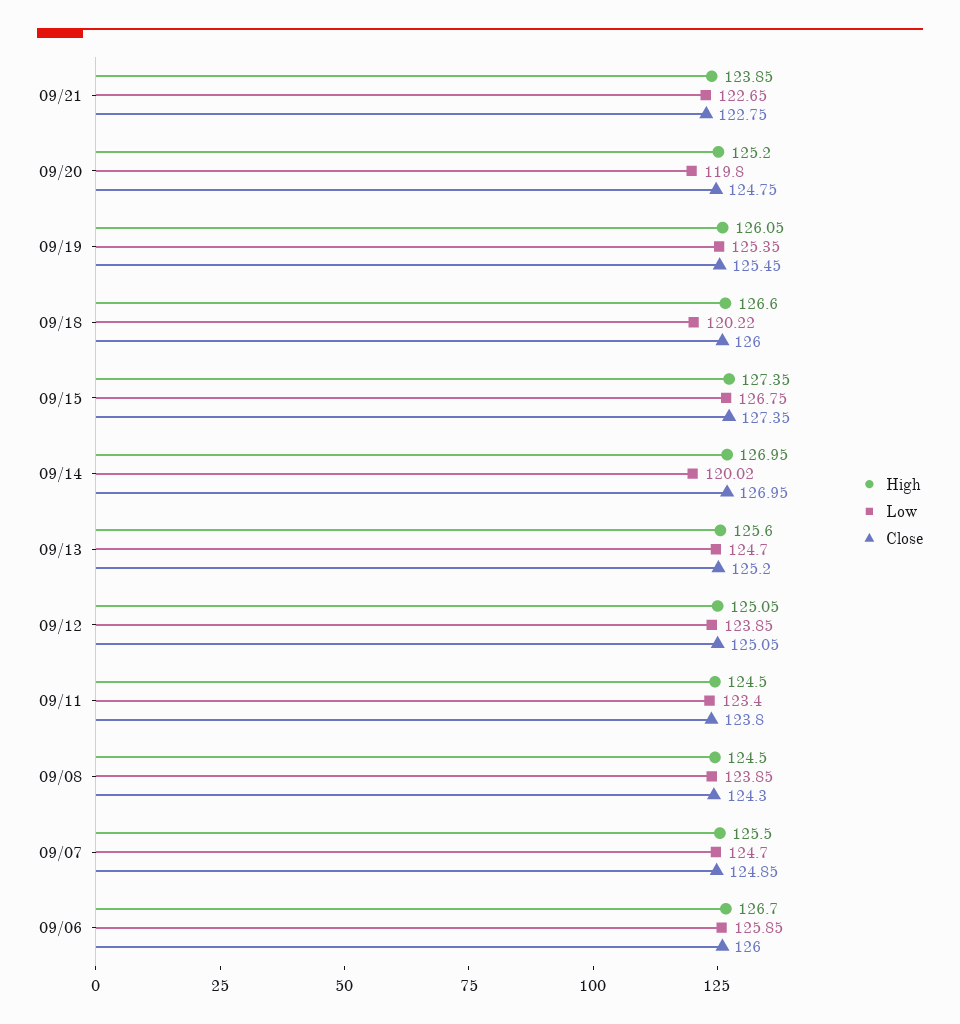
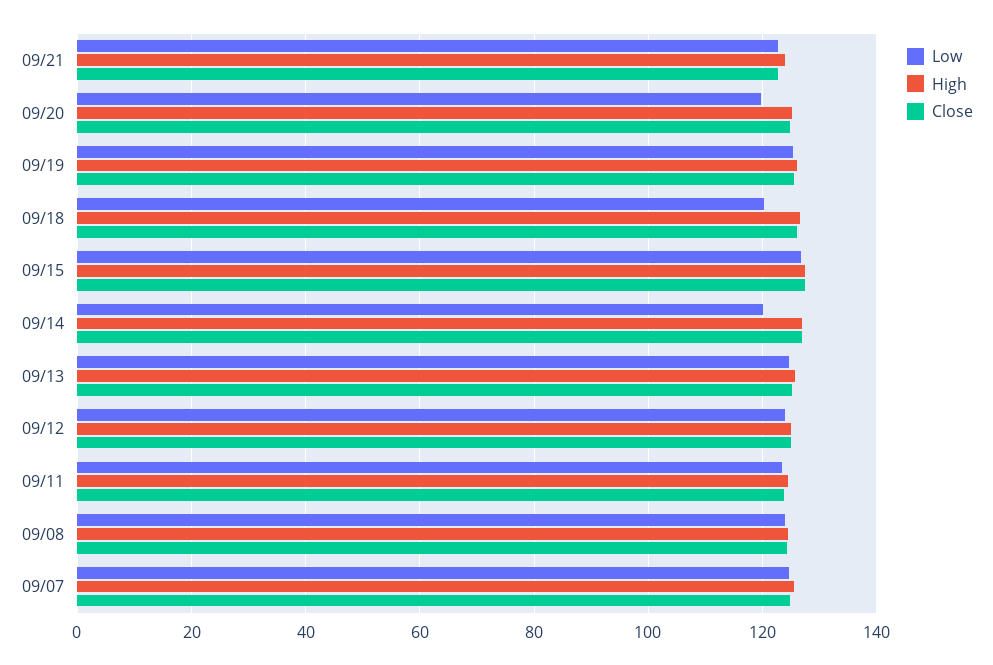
High, 09/06: 126.7 -> none
Low, 09/06: 125.85 -> none
Close, 09/06: 126 -> none

